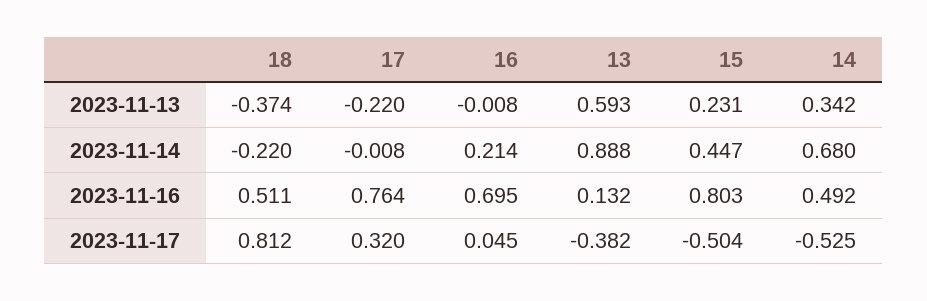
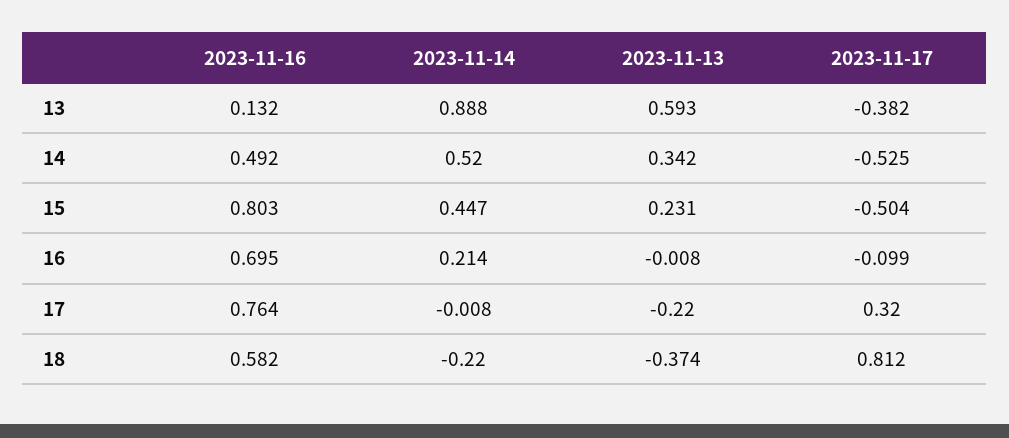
14, 2023-11-14: 0.68 -> 0.52
18, 2023-11-16: 0.511 -> 0.582
16, 2023-11-17: 0.045 -> -0.099

